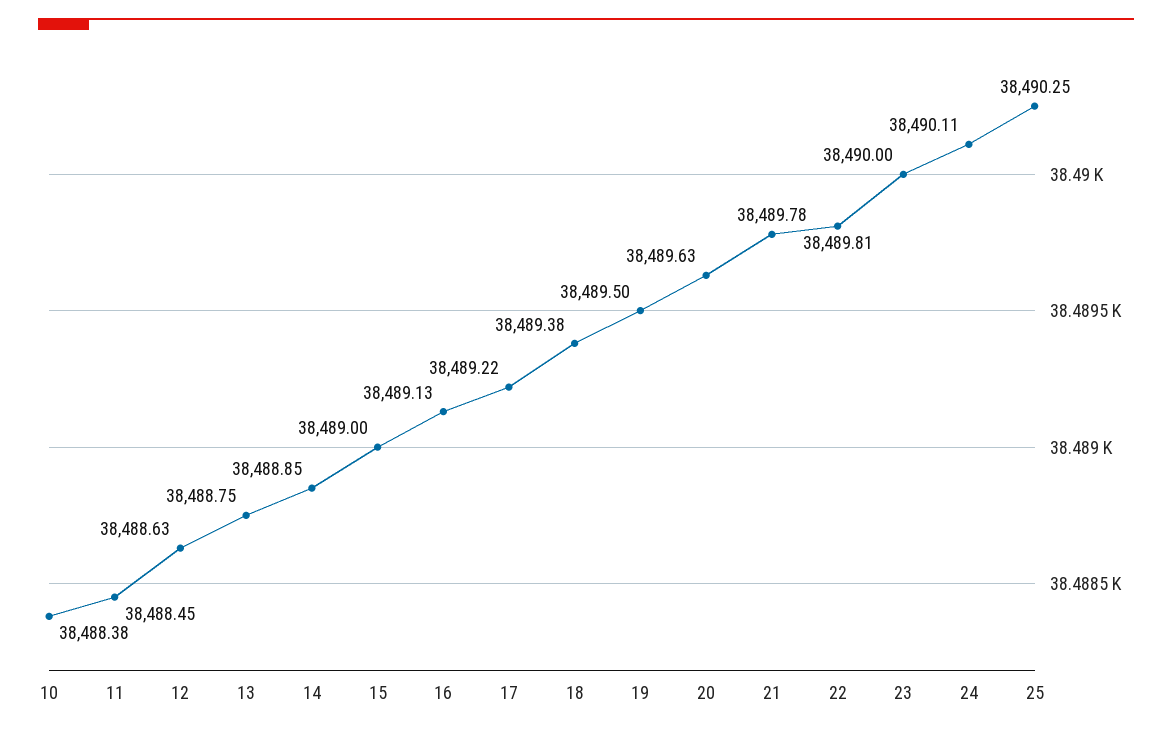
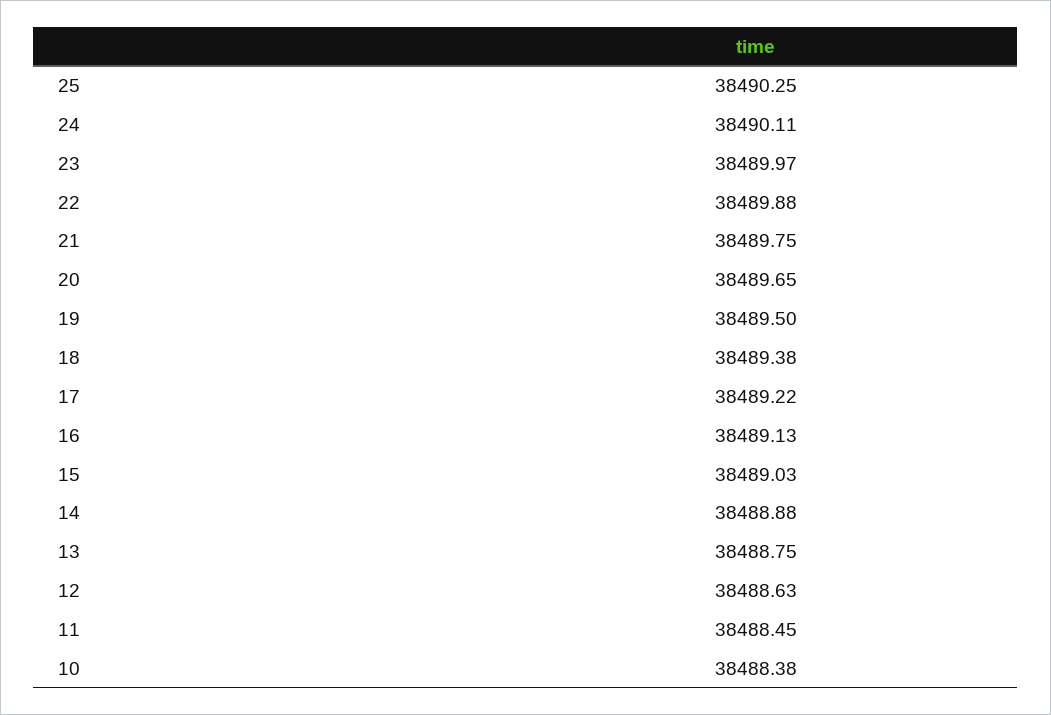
14: 38488.85 -> 38488.88
15: 38489 -> 38489.03
20: 38489.63 -> 38489.65
21: 38489.78 -> 38489.75
22: 38489.81 -> 38489.88
23: 38490 -> 38489.97

